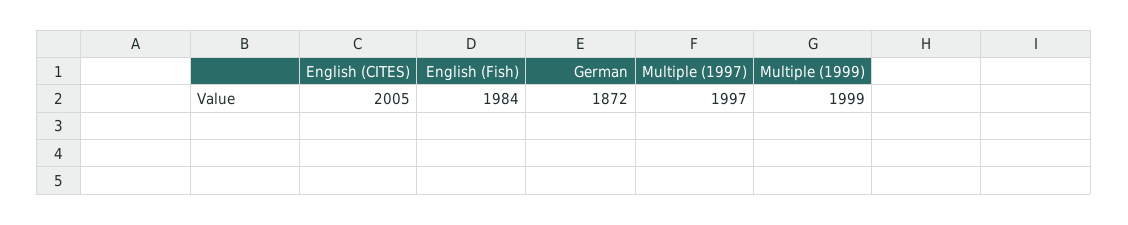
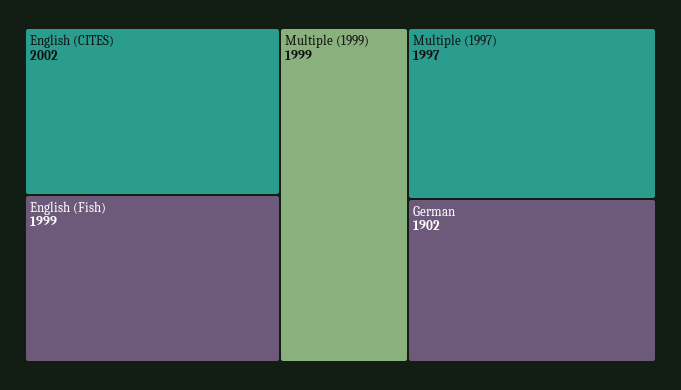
English (CITES): 2005 -> 2002
English (Fish): 1984 -> 1999
German: 1872 -> 1902

